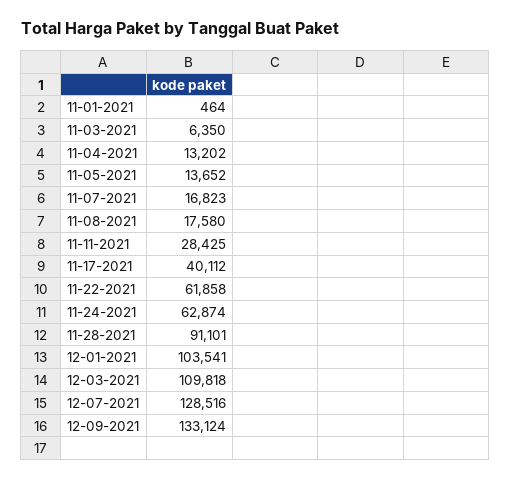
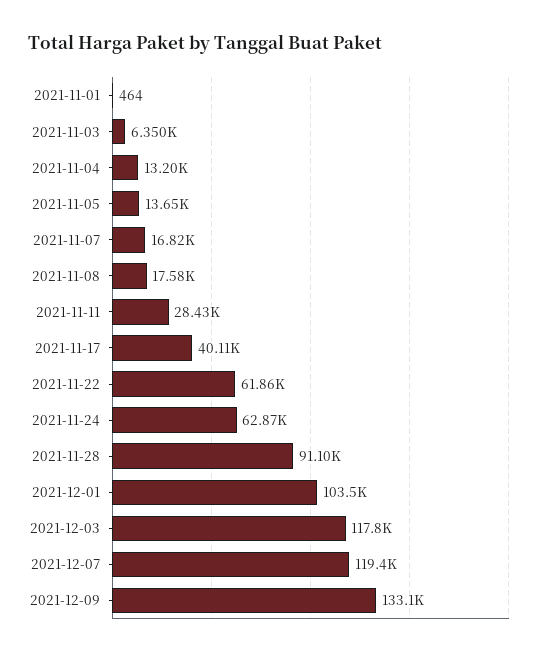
12-03-2021: 109818 -> 117800
12-07-2021: 128516 -> 119400

